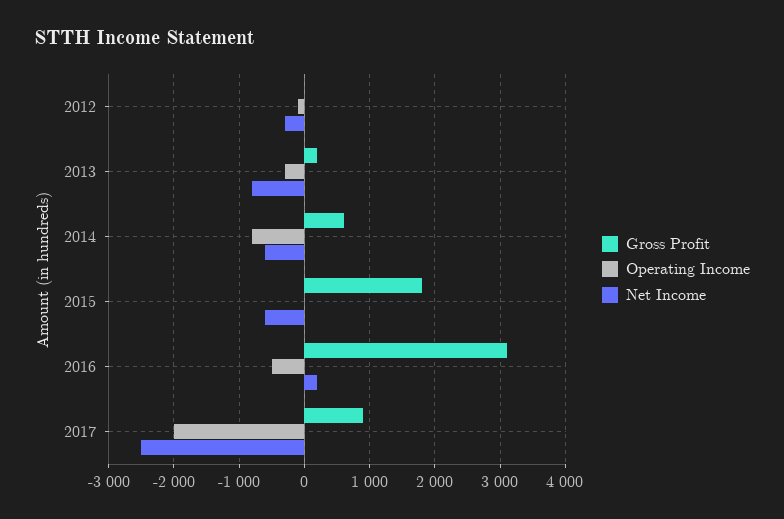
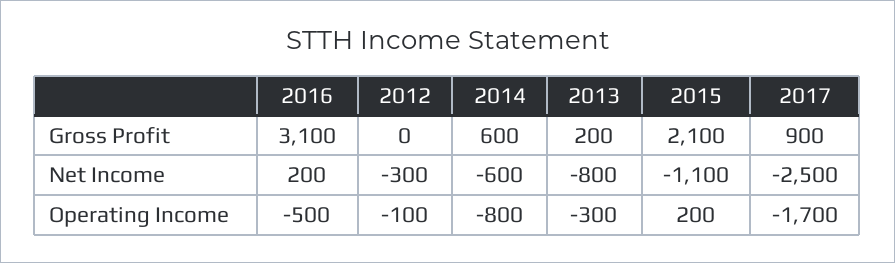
Gross Profit, 2015: 1800 -> 2100
Operating Income, 2015: 0 -> 200
Net Income, 2015: -600 -> -1100
Operating Income, 2017: -2000 -> -1700

